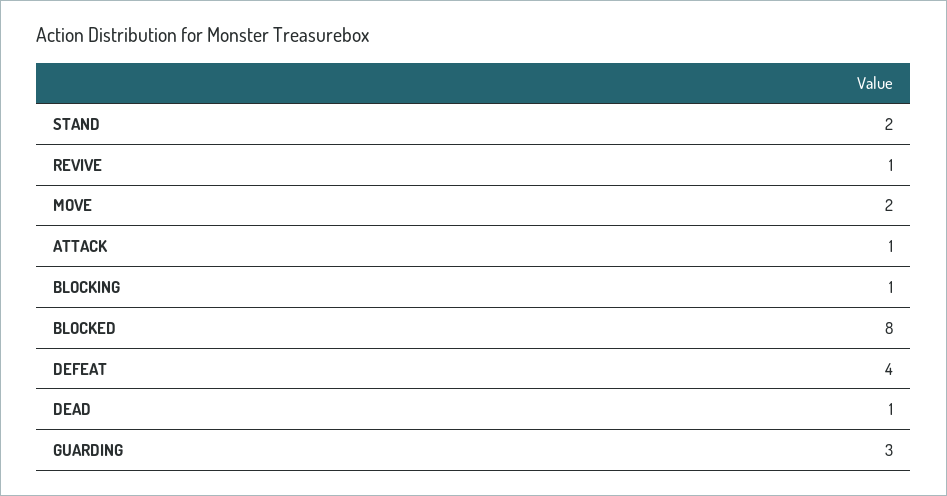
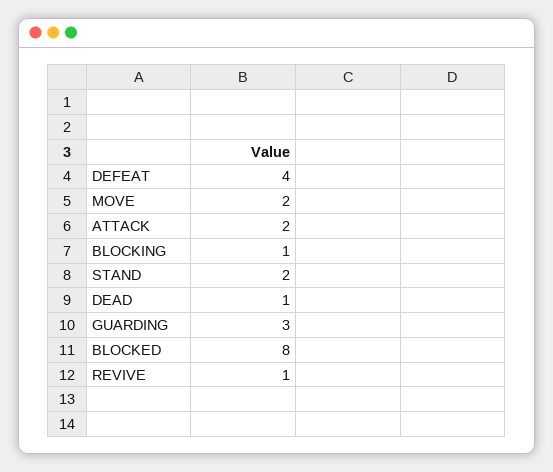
ATTACK: 1 -> 2

